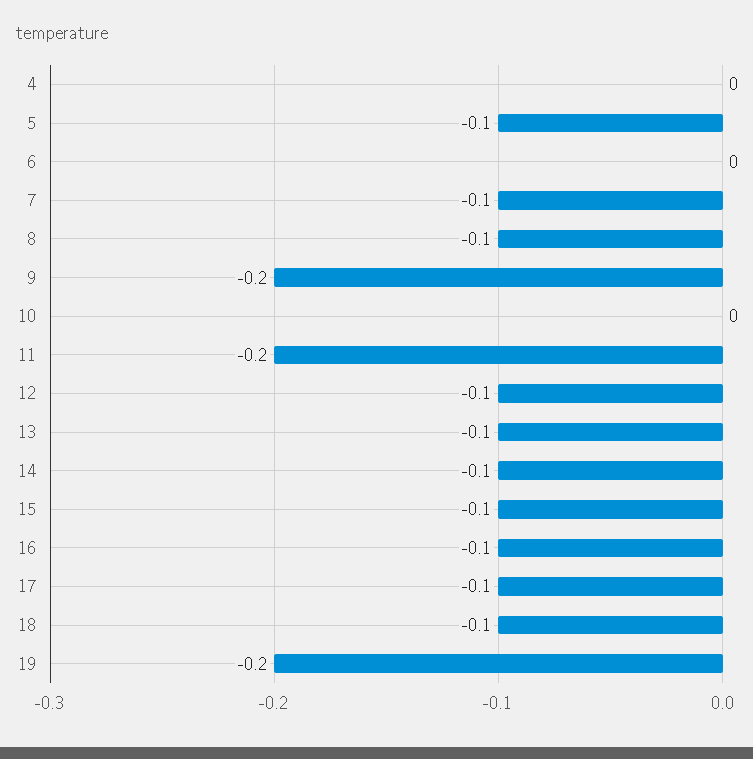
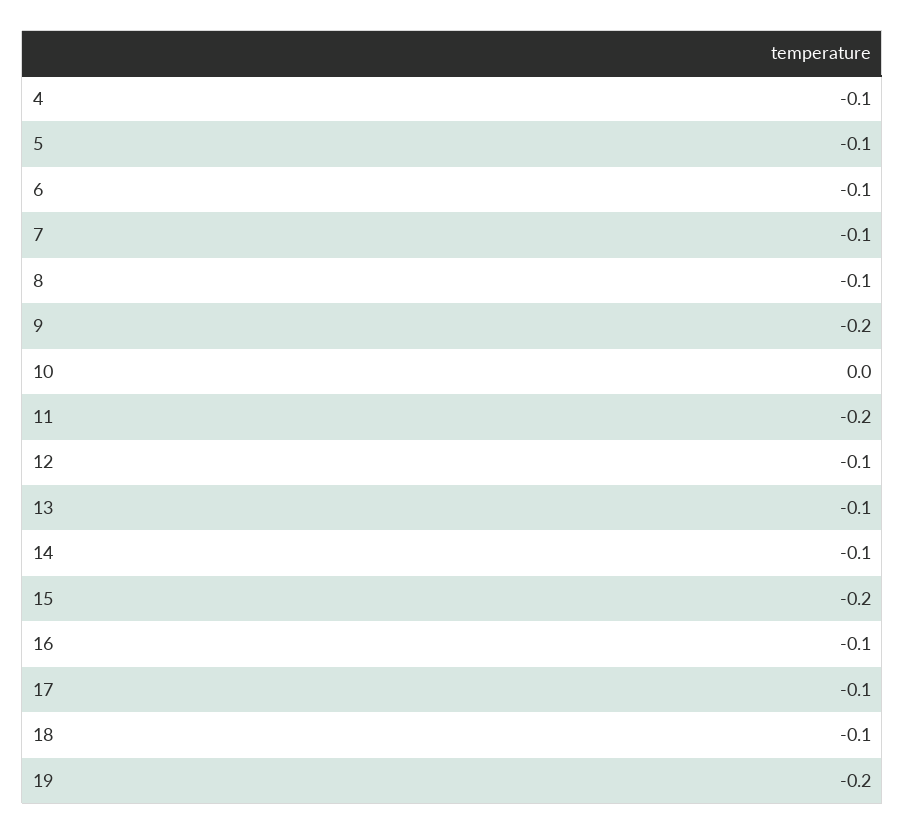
4: 0 -> -0.1
6: 0 -> -0.1
15: -0.1 -> -0.2

